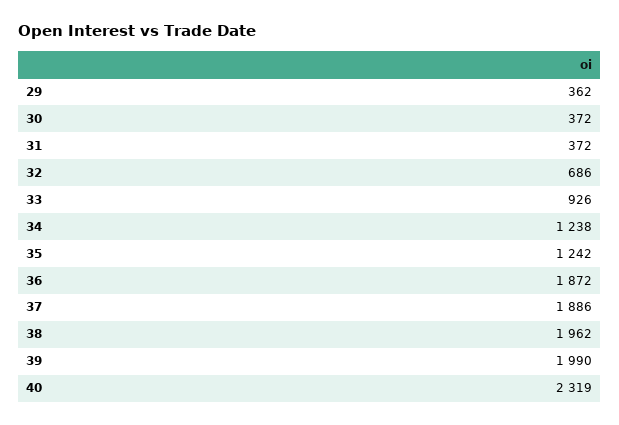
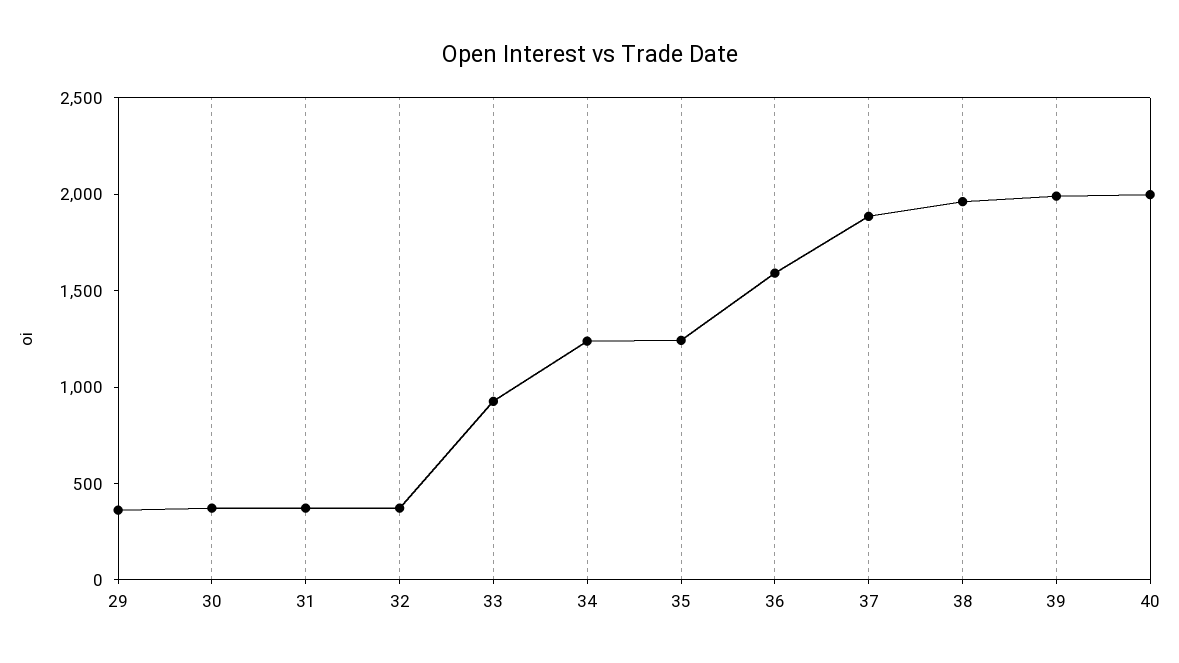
32: 686 -> 400
36: 1872 -> 1600
40: 2319 -> 2000

